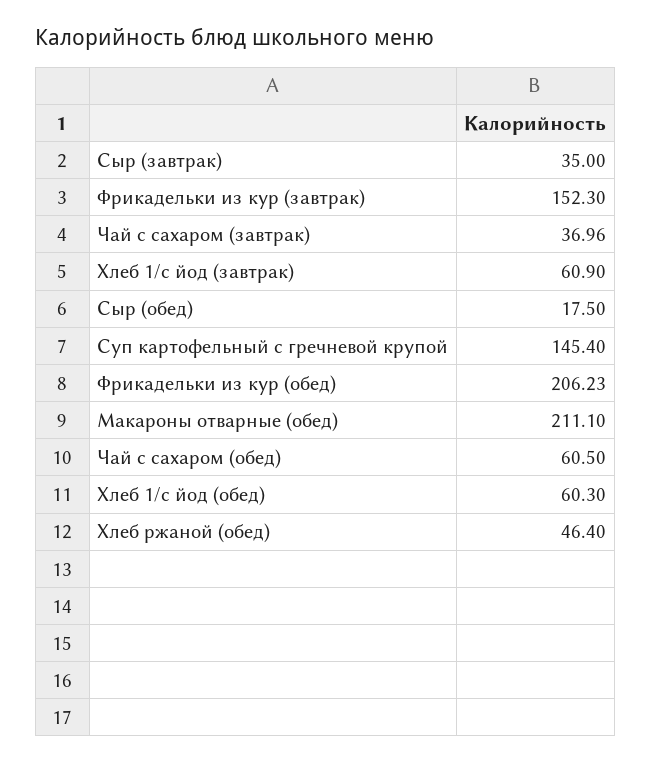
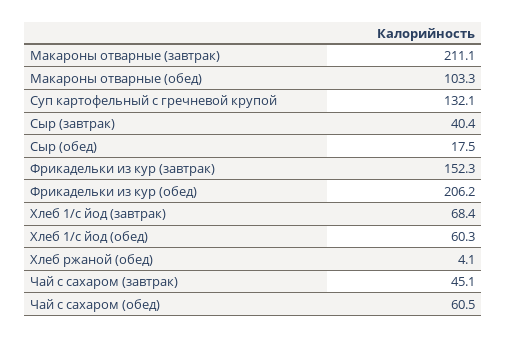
Сыр (завтрак): 35 -> 40.4
Чай с сахаром (завтрак): 36.96 -> 45.1
Хлеб 1/с йод (завтрак): 60.9 -> 68.4
Суп картофельный с гречневой крупой: 145.4 -> 132.1
Макароны отварные (обед): 211.1 -> 103.3
Хлеб ржаной (обед): 46.4 -> 4.1
Макароны отварные (завтрак): none -> 211.1

